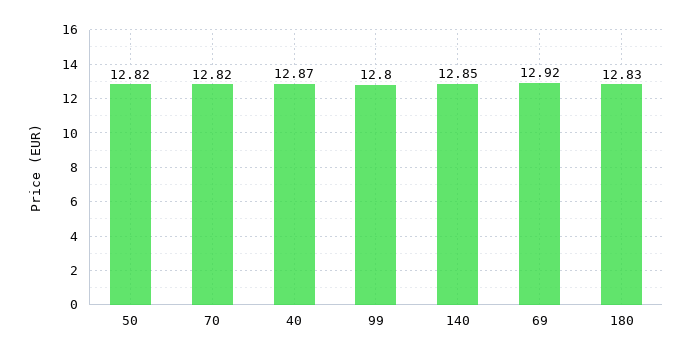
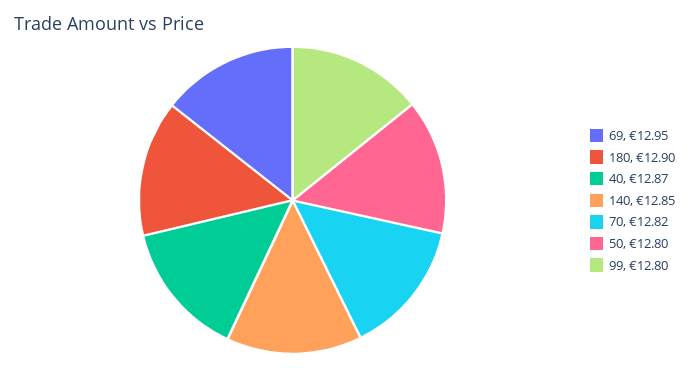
50: 12.82 -> 12.8
69: 12.92 -> 12.95
180: 12.83 -> 12.9

